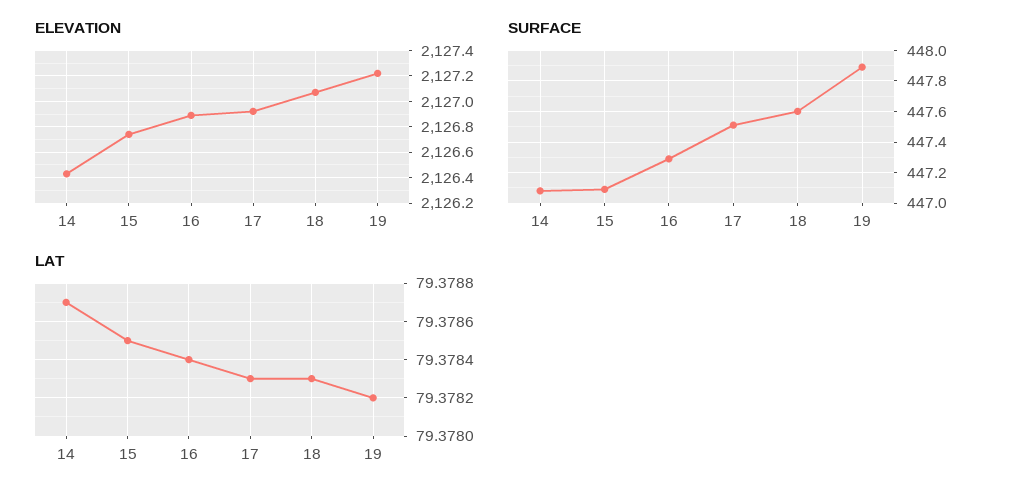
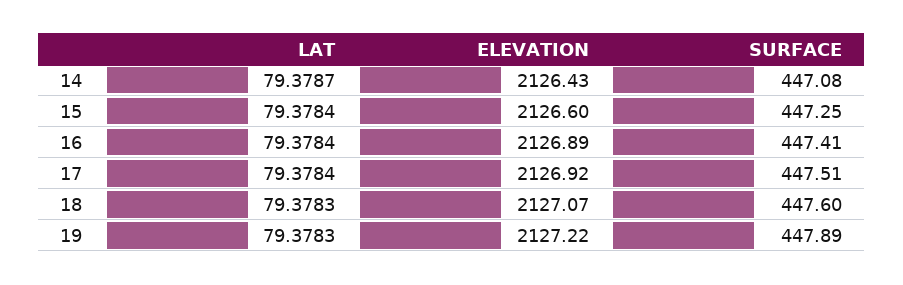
ELEVATION, 15: 2126.75 -> 2126.6
SURFACE, 15: 447.1 -> 447.25
SURFACE, 16: 447.3 -> 447.41
LAT, 15: 79.3785 -> 79.3784
LAT, 17: 79.3783 -> 79.3784
LAT, 19: 79.3782 -> 79.3783

